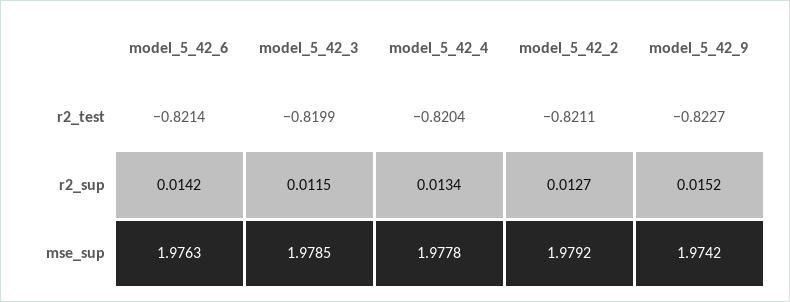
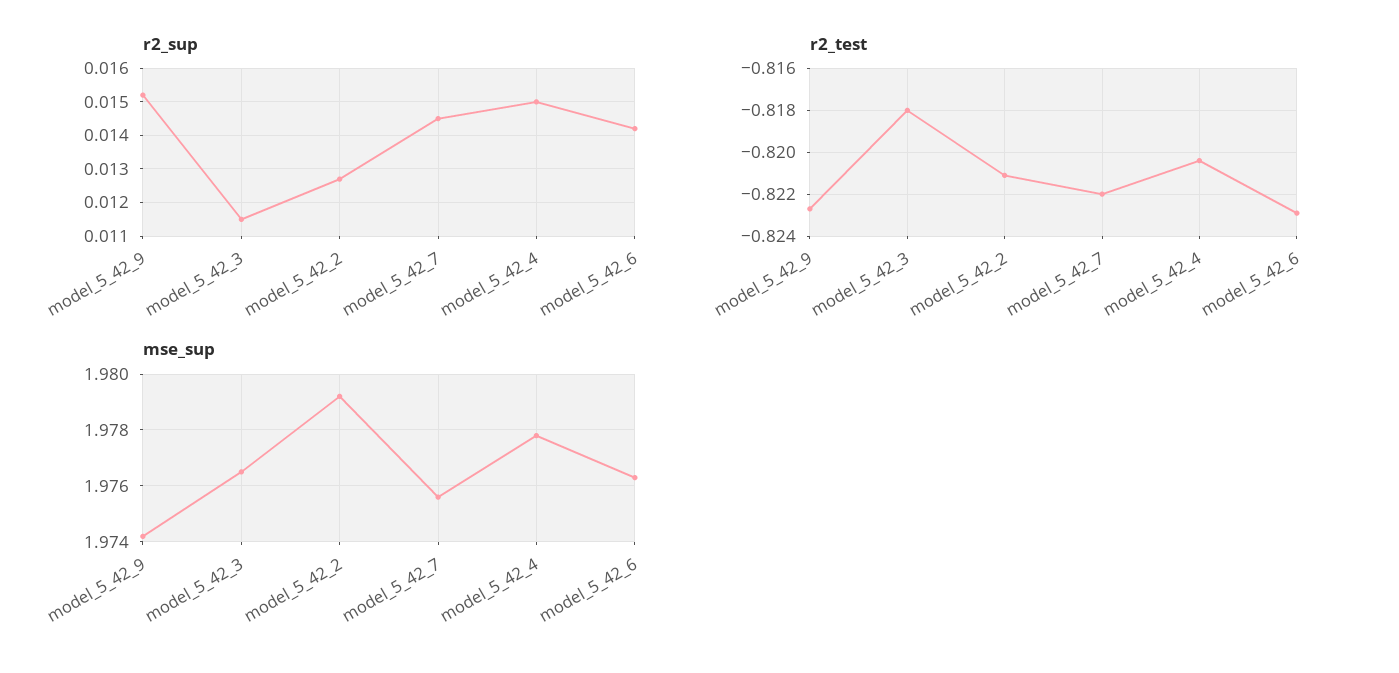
r2_test, model_5_42_6: -0.8214 -> -0.823
r2_test, model_5_42_3: -0.8199 -> -0.818
r2_sup, model_5_42_4: 0.0134 -> 0.015
mse_sup, model_5_42_3: 1.9785 -> 1.9765
r2_sup, model_5_42_7: none -> 0.0145
r2_test, model_5_42_7: none -> -0.822
mse_sup, model_5_42_7: none -> 1.9755

